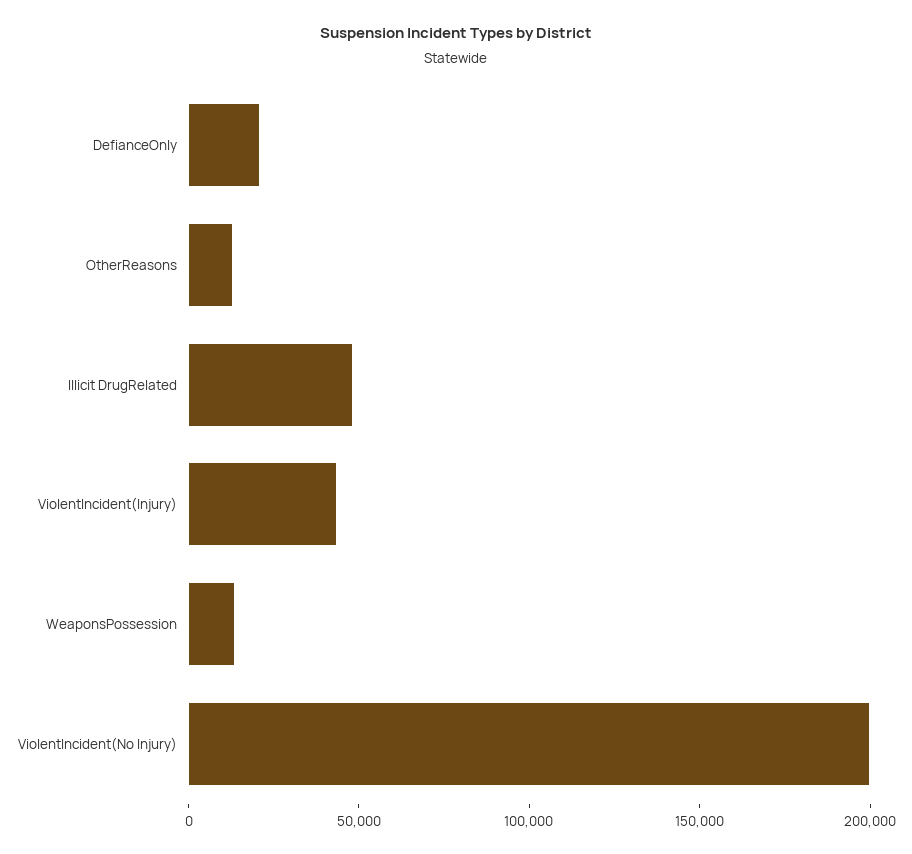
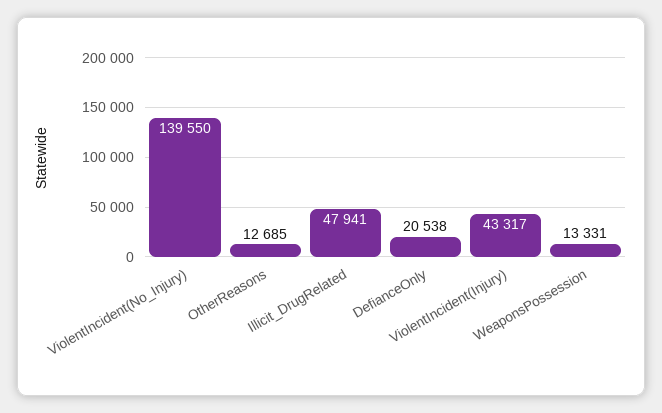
ViolentIncident(No Injury): 200000 -> 139550

